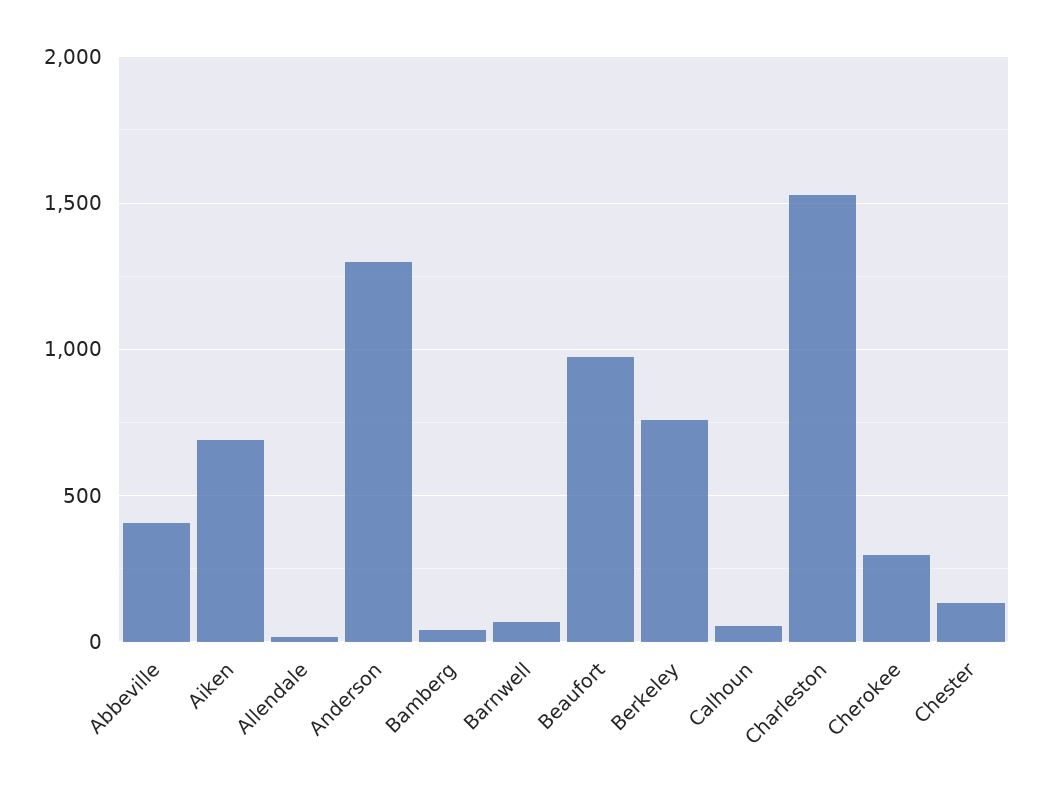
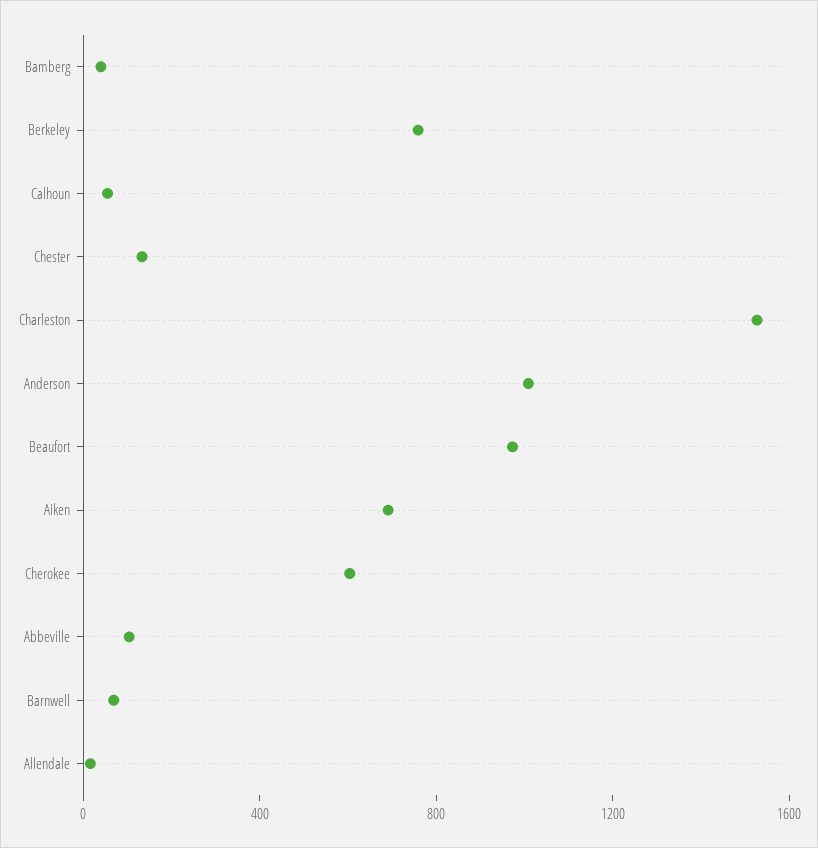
Abbeville: 400 -> 100
Anderson: 1300 -> 1000
Cherokee: 300 -> 600

